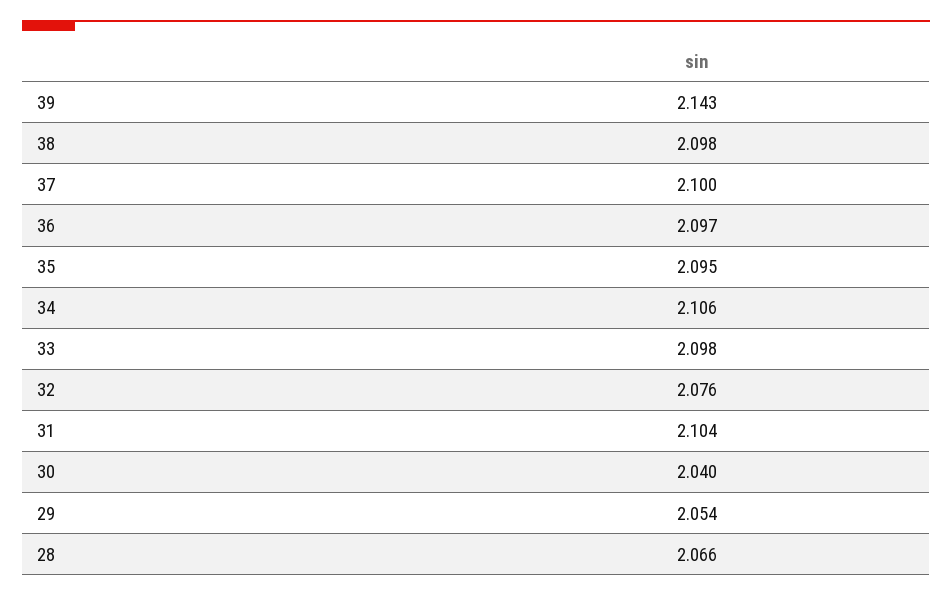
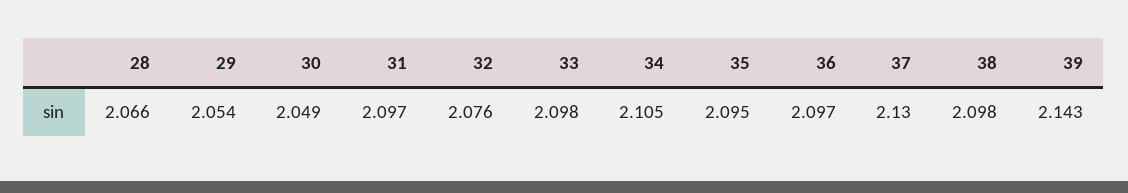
37: 2.1 -> 2.13
34: 2.106 -> 2.105
31: 2.104 -> 2.097
30: 2.04 -> 2.049

